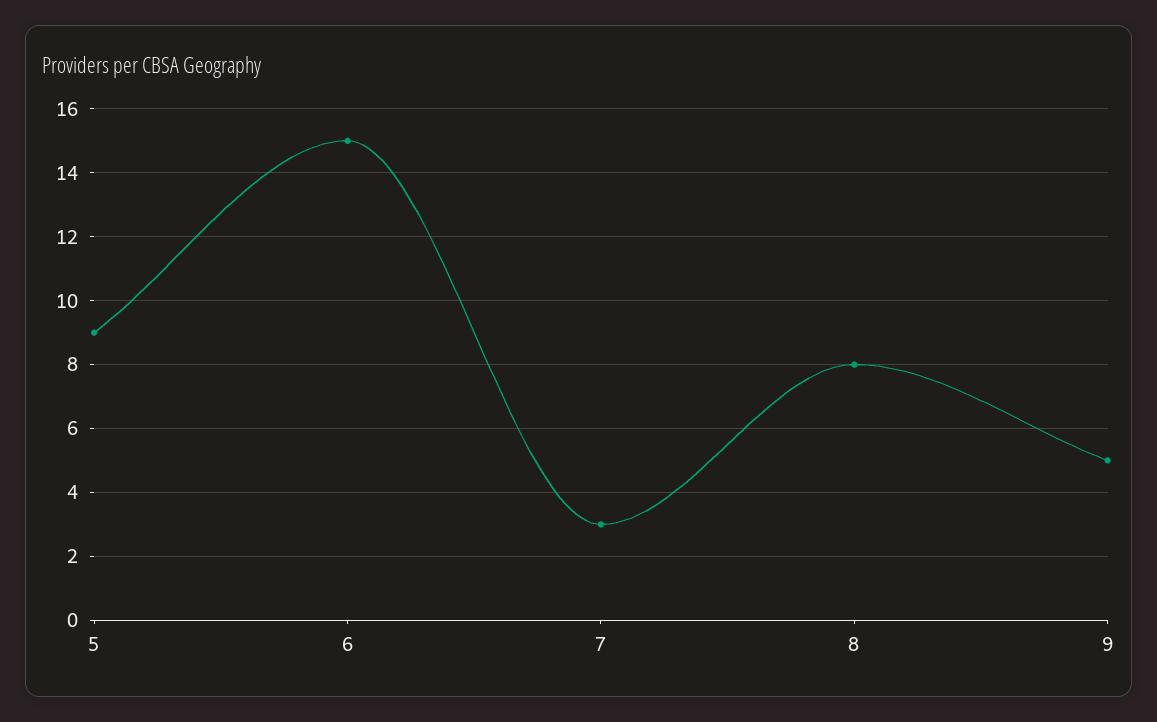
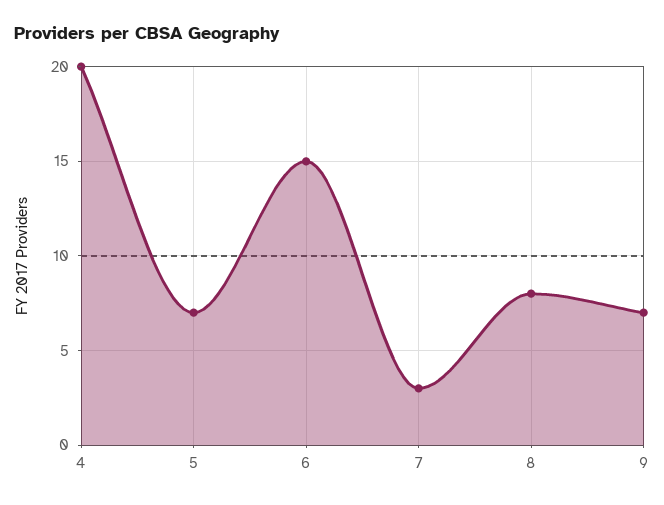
5: 9 -> 7
9: 5 -> 7
4: none -> 20

